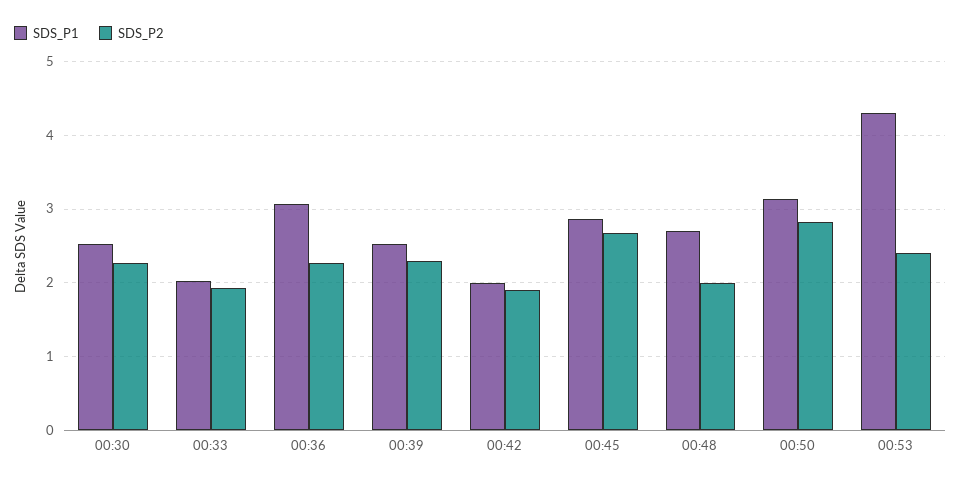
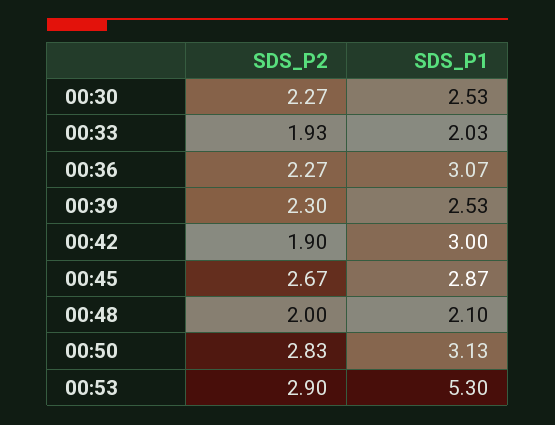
SDS_P1, 00:42: 2 -> 3
SDS_P1, 00:48: 2.7 -> 2.1
SDS_P1, 00:53: 4.3 -> 5.3
SDS_P2, 00:53: 2.4 -> 2.9

